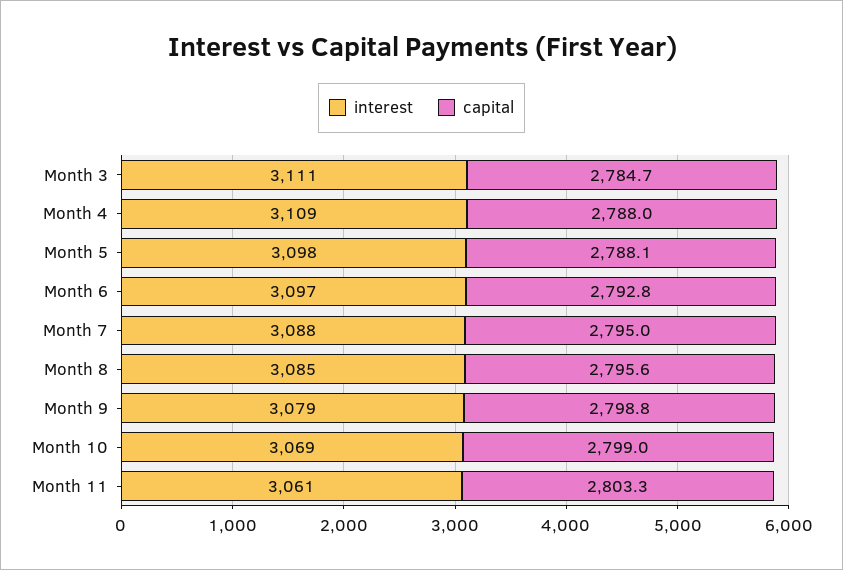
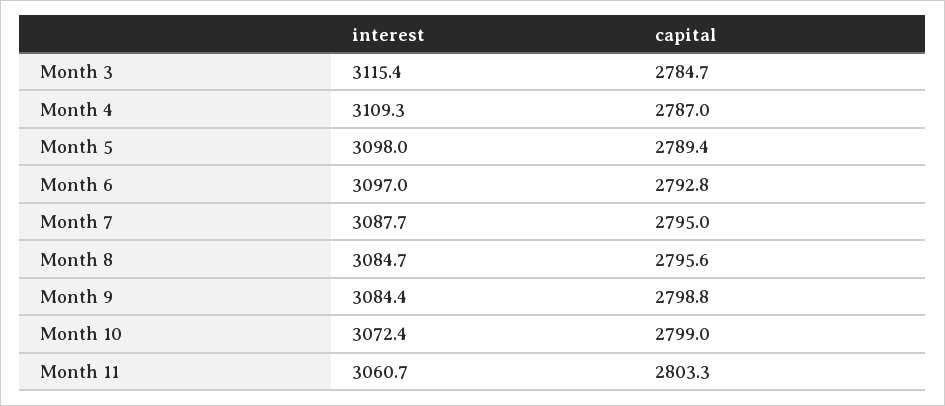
interest, Month 3: 3111 -> 3115.4
capital, Month 4: 2788 -> 2787
capital, Month 5: 2788.1 -> 2789.4
interest, Month 9: 3079 -> 3084.4
interest, Month 10: 3069 -> 3072.4

